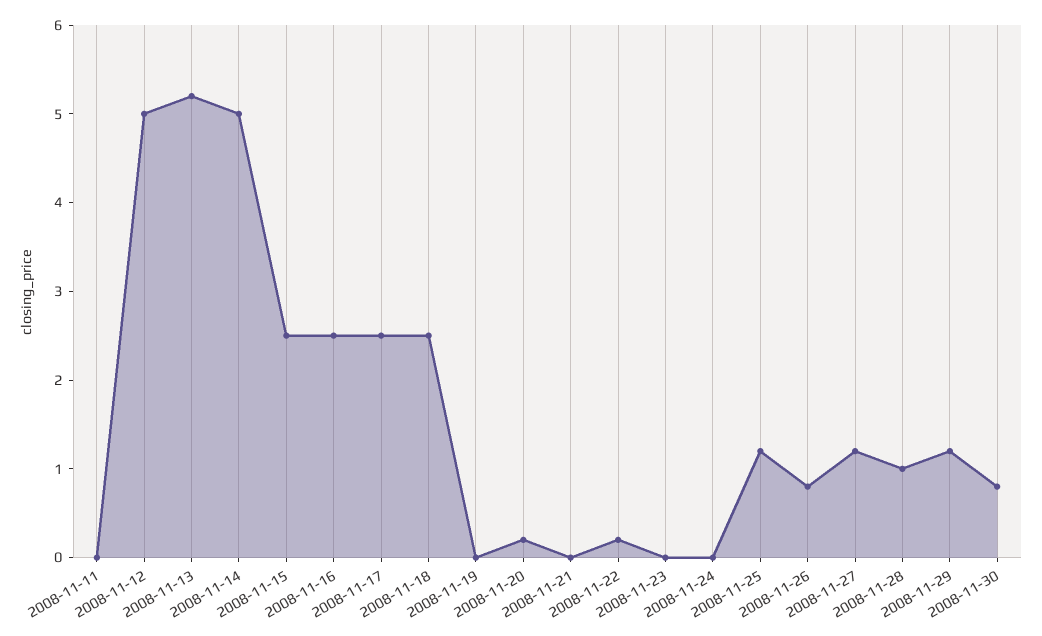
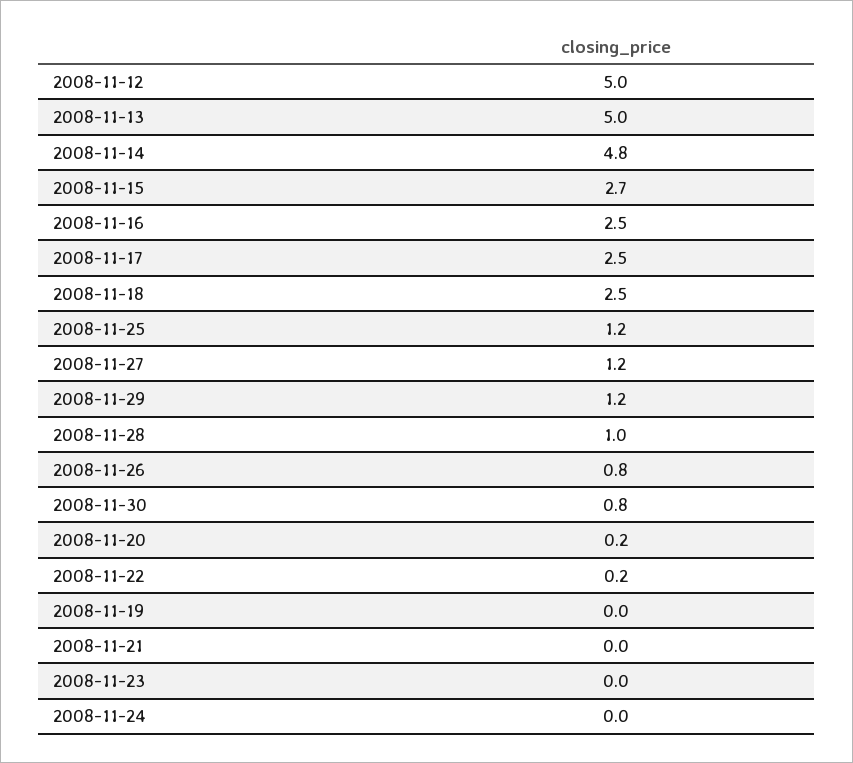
2008-11-11: 0 -> none
2008-11-13: 5.2 -> 5
2008-11-14: 5 -> 4.8
2008-11-15: 2.5 -> 2.7

